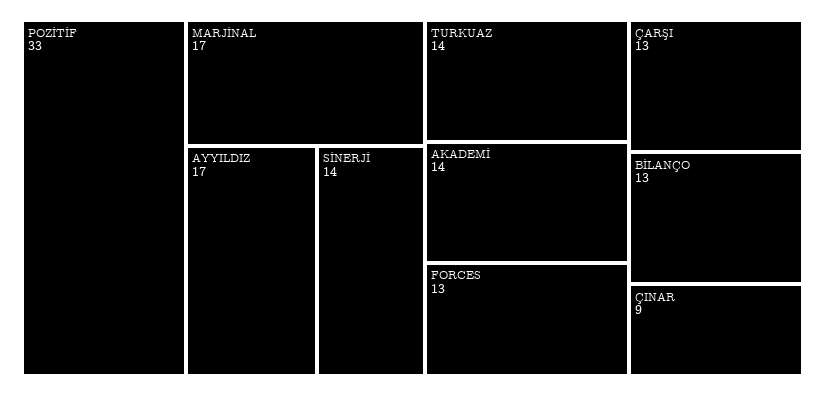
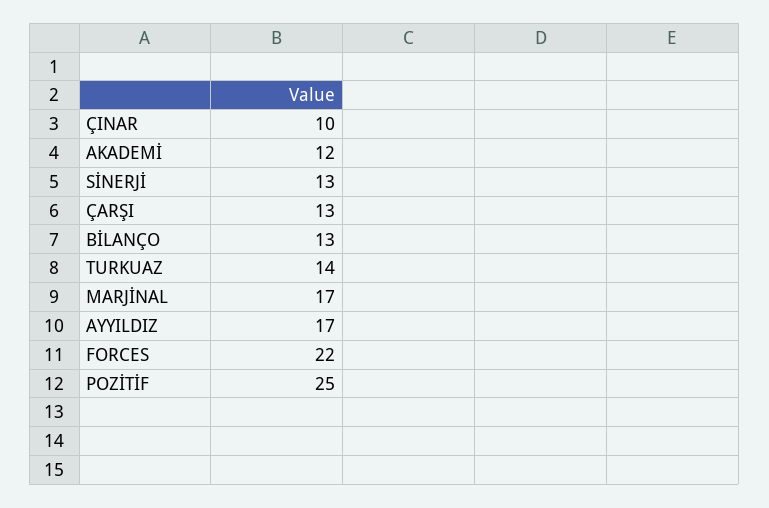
POZİTİF: 33 -> 25
SİNERJİ: 14 -> 13
AKADEMİ: 14 -> 12
FORCES: 13 -> 22
ÇINAR: 9 -> 10

